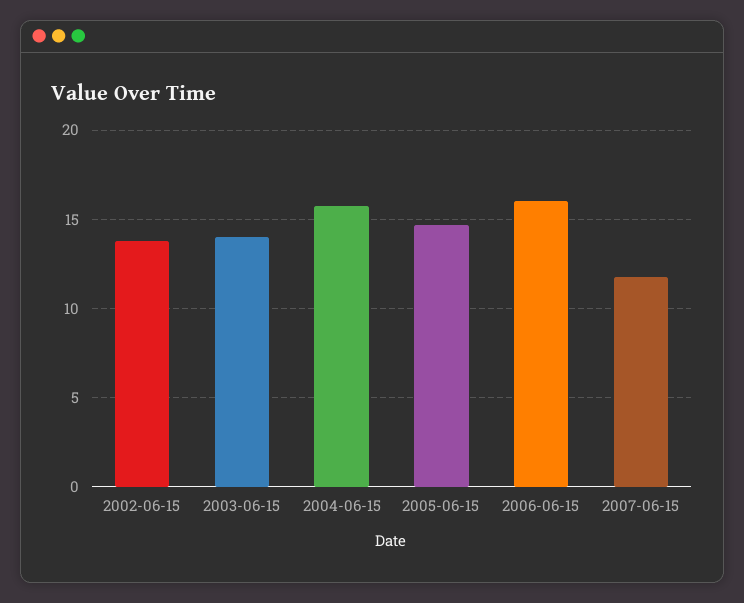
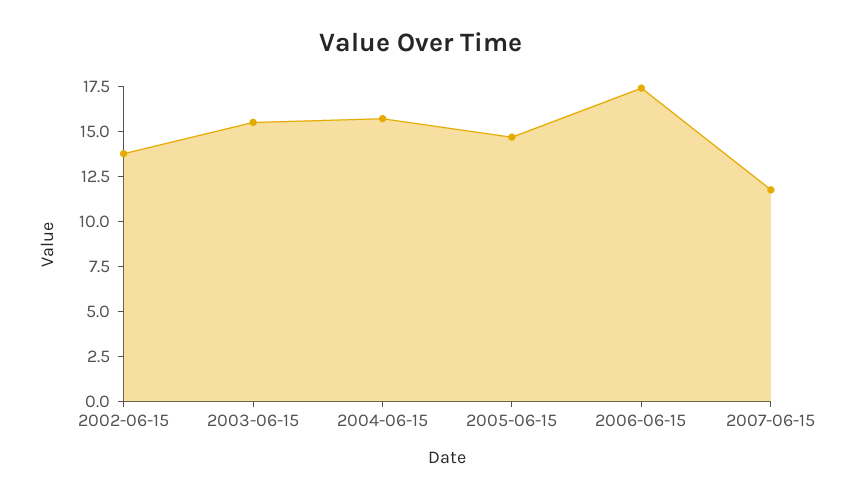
2003-06-15: 14 -> 15.5
2006-06-15: 16 -> 17.5

